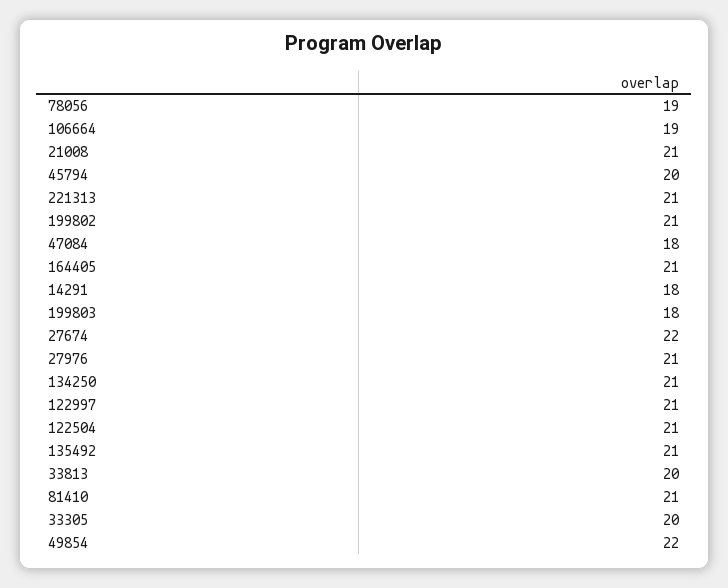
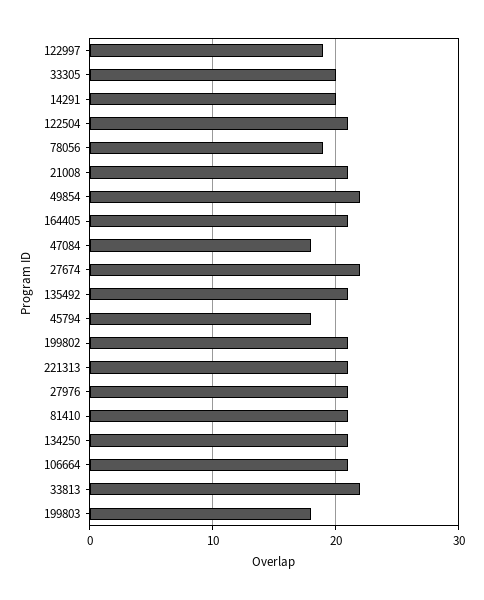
106664: 19 -> 21
45794: 20 -> 18
14291: 18 -> 20
122997: 21 -> 19
33813: 20 -> 22

